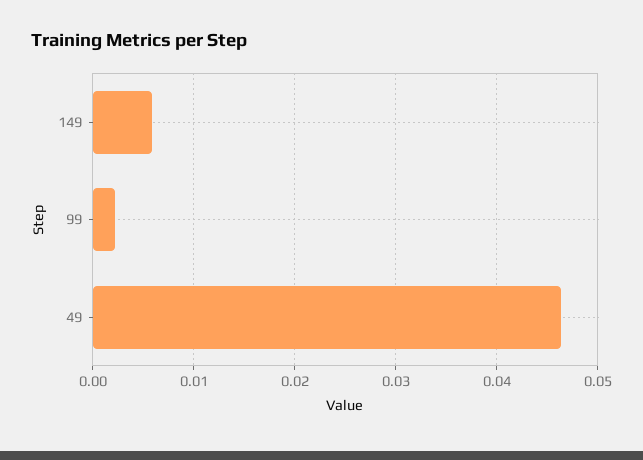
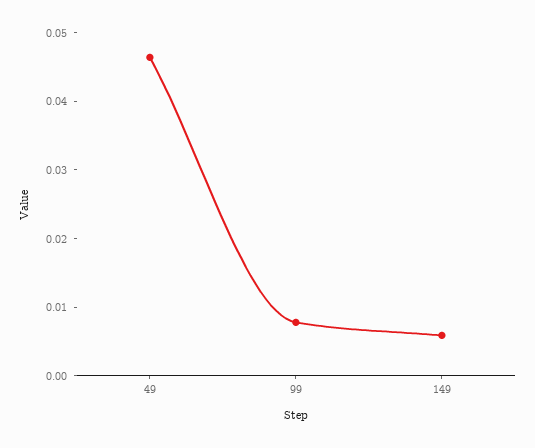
99: 0.002 -> 0.008

